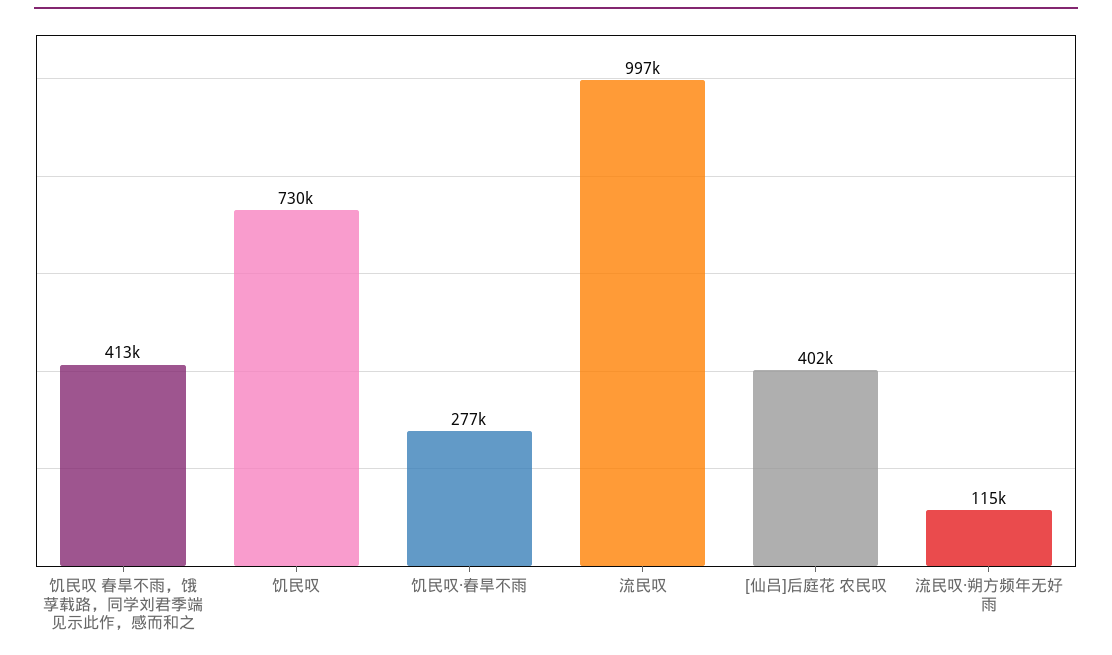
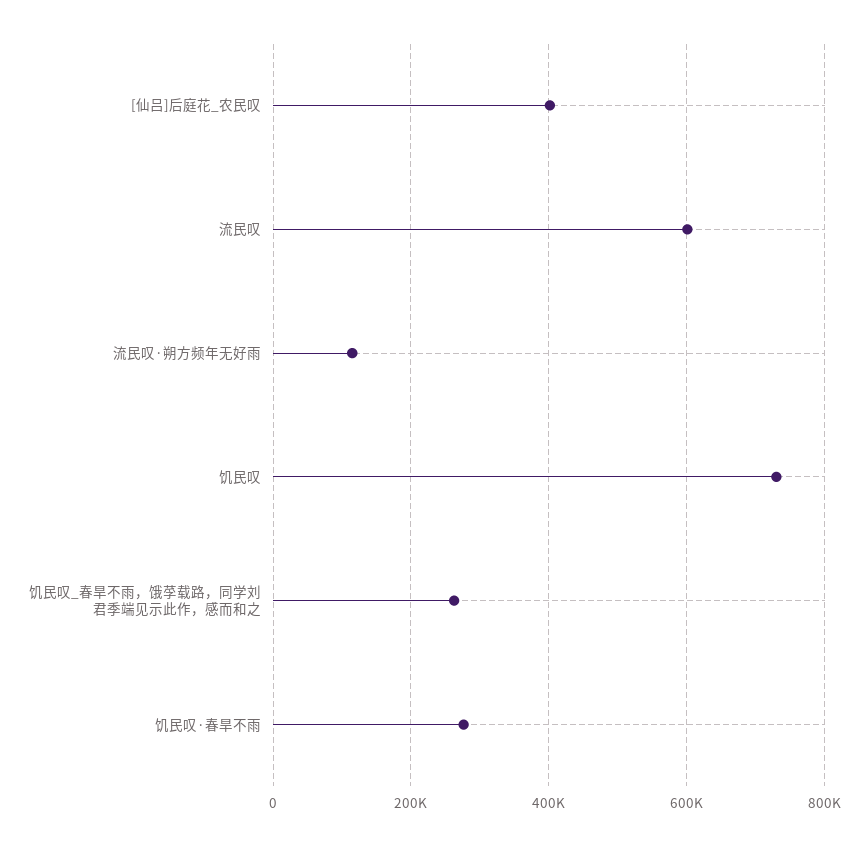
饥民叹 春旱不雨，饿莩载路，同学刘君季端见示此作，感而和之: 413000 -> 260000
流民叹: 997000 -> 600000

